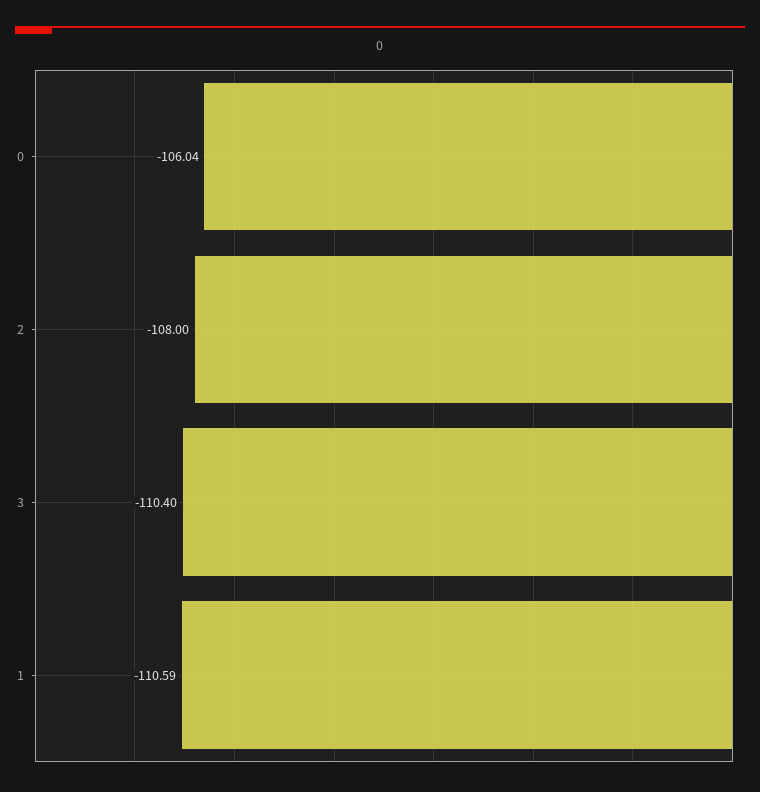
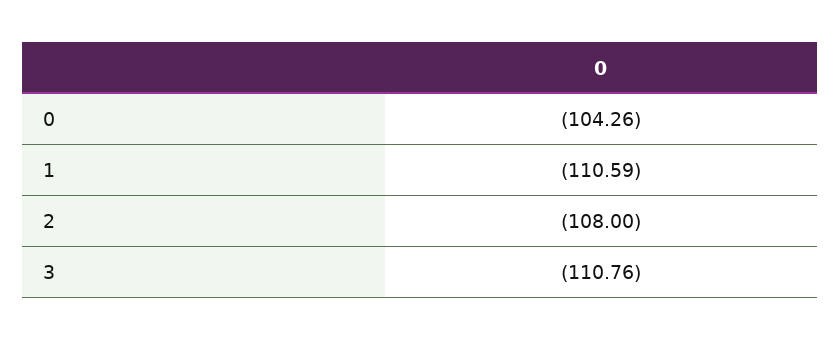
0: -106.04 -> -104.26
3: -110.4 -> -110.76

